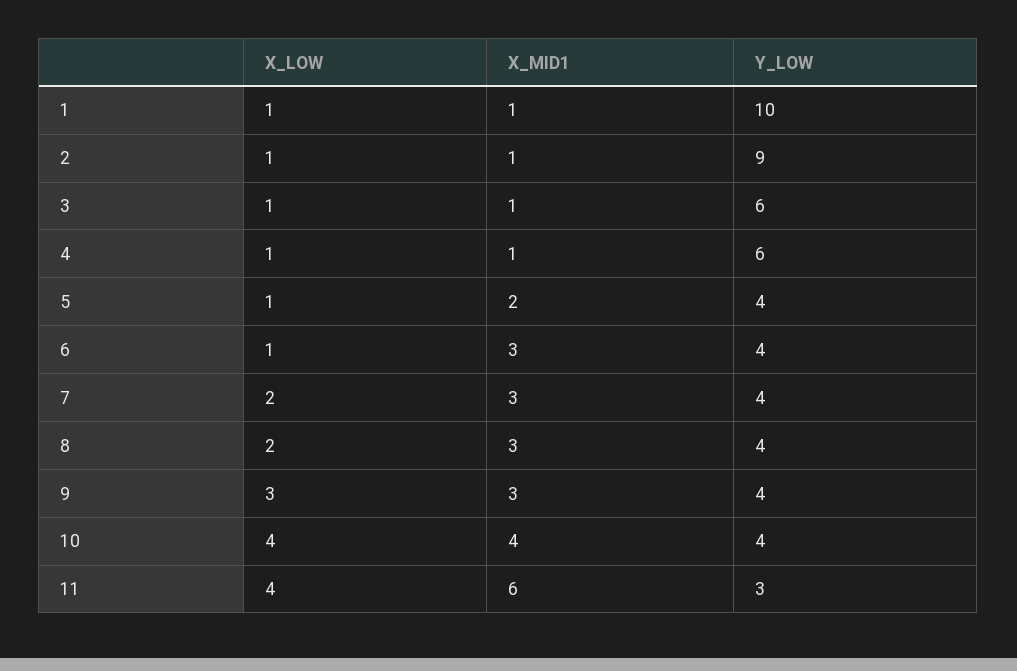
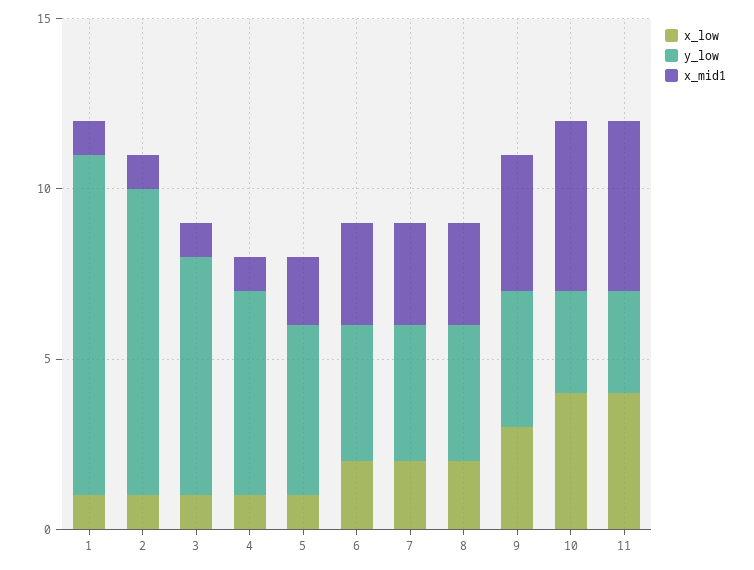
Y_LOW, 3: 6 -> 7
Y_LOW, 5: 4 -> 5
X_LOW, 6: 1 -> 2
X_MID1, 9: 3 -> 4
X_MID1, 10: 4 -> 5
Y_LOW, 10: 4 -> 3
X_MID1, 11: 6 -> 5

